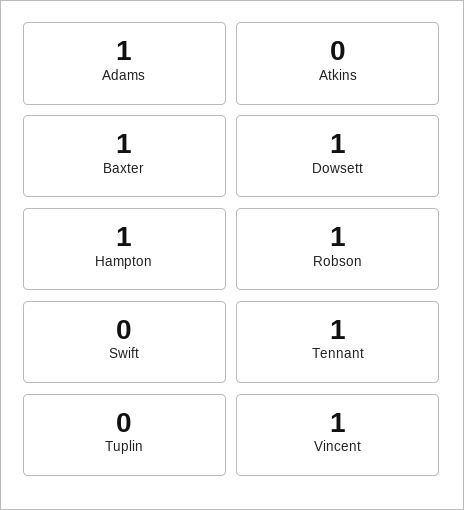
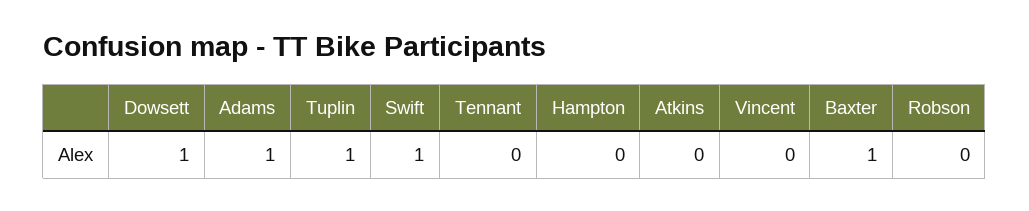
Hampton: 1 -> 0
Robson: 1 -> 0
Swift: 0 -> 1
Tennant: 1 -> 0
Tuplin: 0 -> 1
Vincent: 1 -> 0

